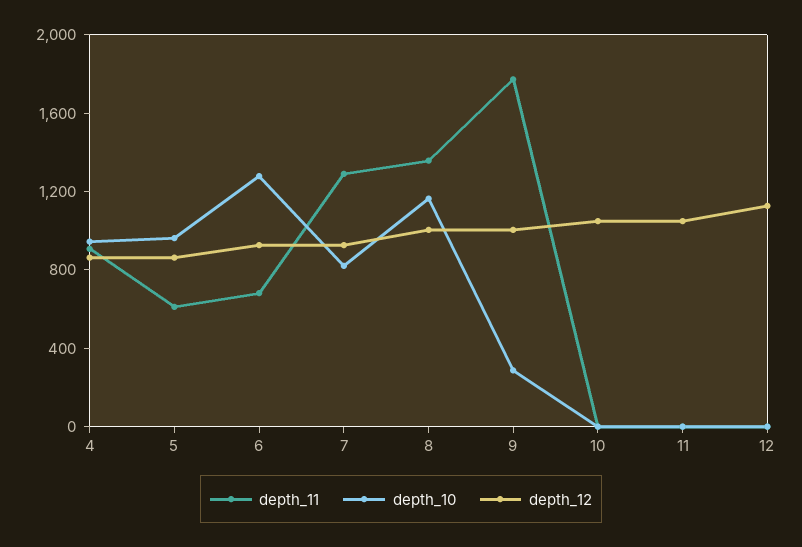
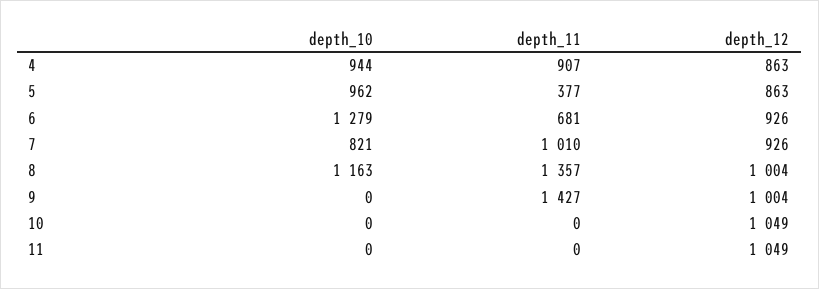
depth_11, 5: 600 -> 377
depth_11, 7: 1300 -> 1010
depth_11, 9: 1800 -> 1427
depth_10, 9: 300 -> 0
depth_11, 12: 0 -> none
depth_10, 12: 0 -> none
depth_12, 12: 1100 -> none

